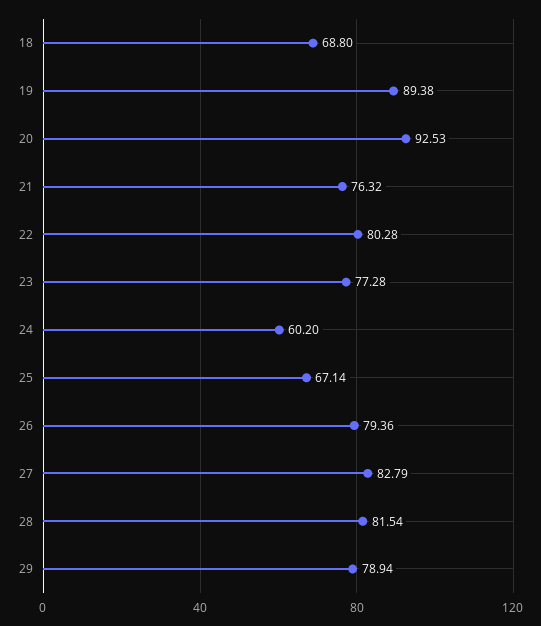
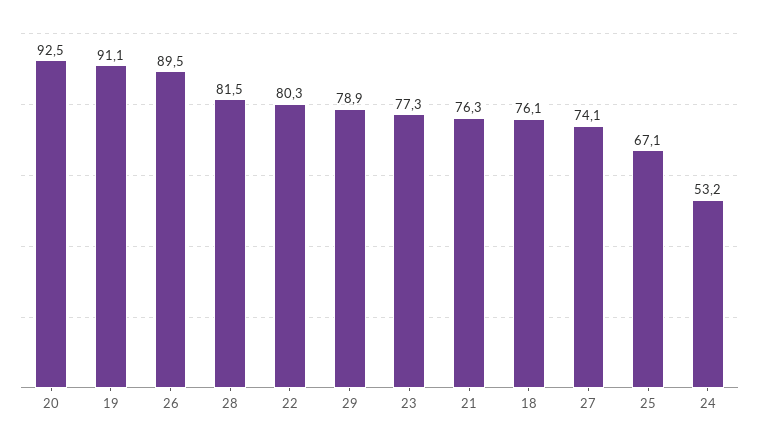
18: 68.8 -> 76.1
19: 89.38 -> 91.1
24: 60.2 -> 53.2
26: 79.36 -> 89.5
27: 82.79 -> 74.1

